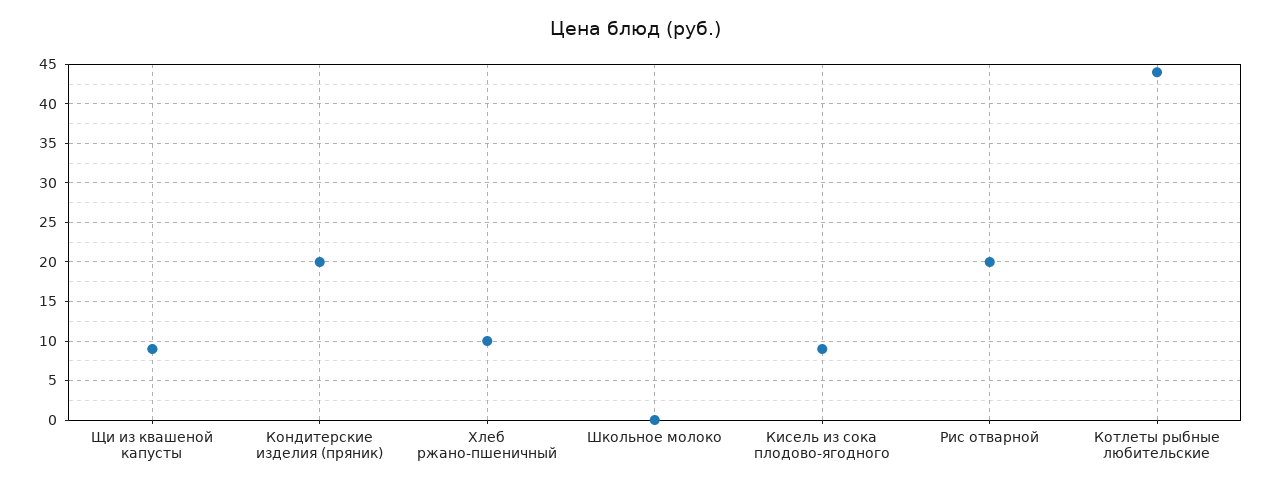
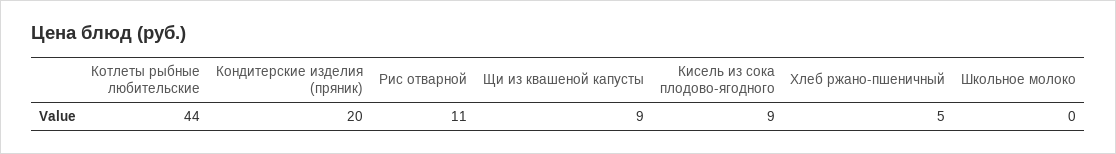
Хлеб ржано-пшеничный: 10 -> 5
Рис отварной: 20 -> 11

